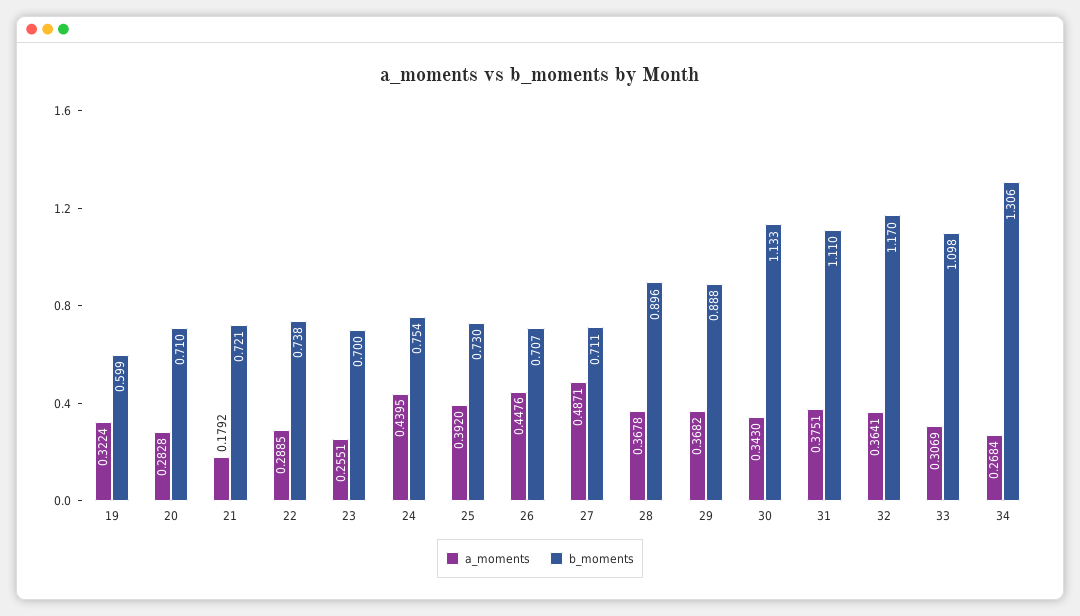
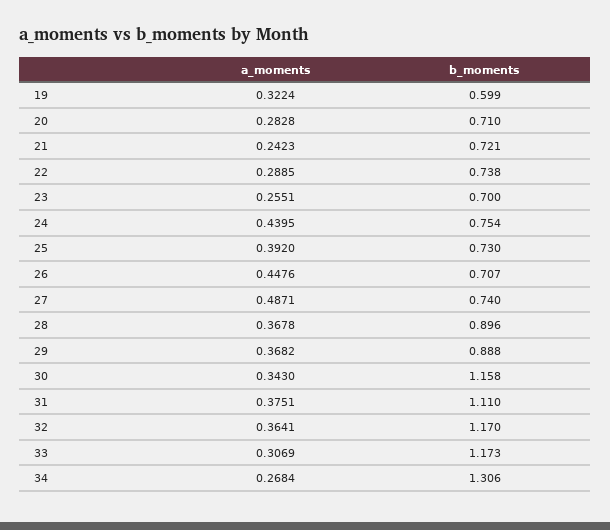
a_moments, 21: 0.1792 -> 0.2423
b_moments, 27: 0.711 -> 0.74
b_moments, 30: 1.133 -> 1.158
b_moments, 33: 1.098 -> 1.173

